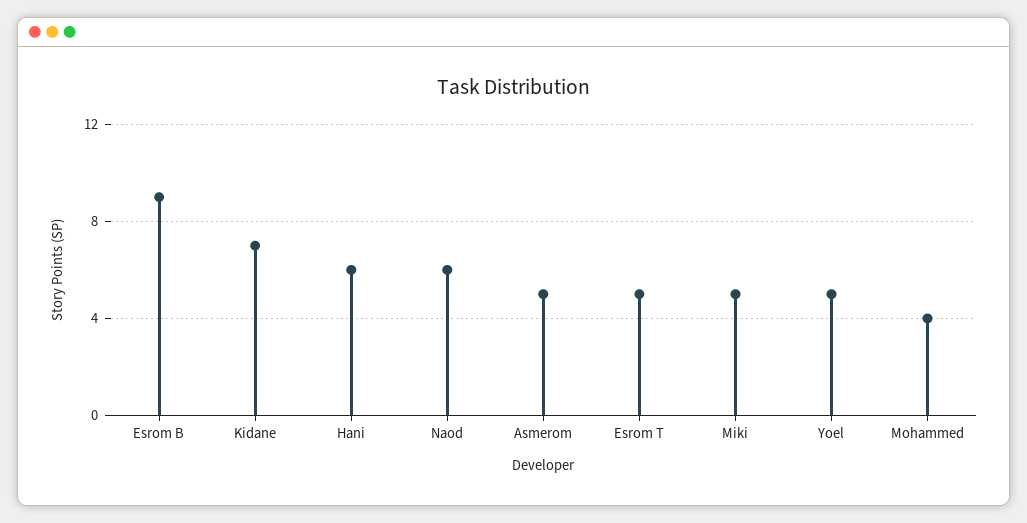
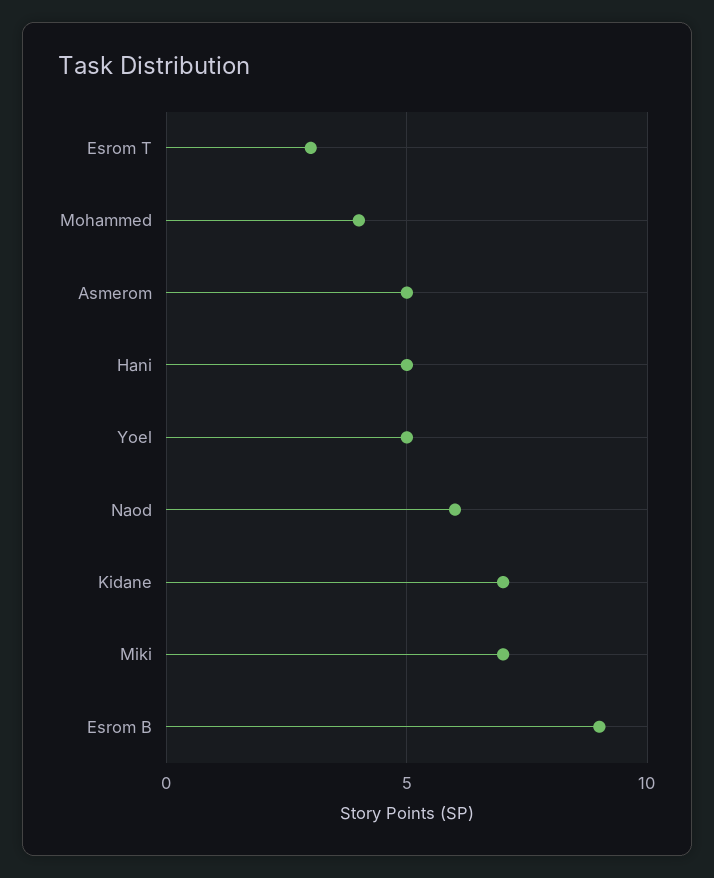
Hani: 6 -> 5
Esrom T: 5 -> 3
Miki: 5 -> 7

